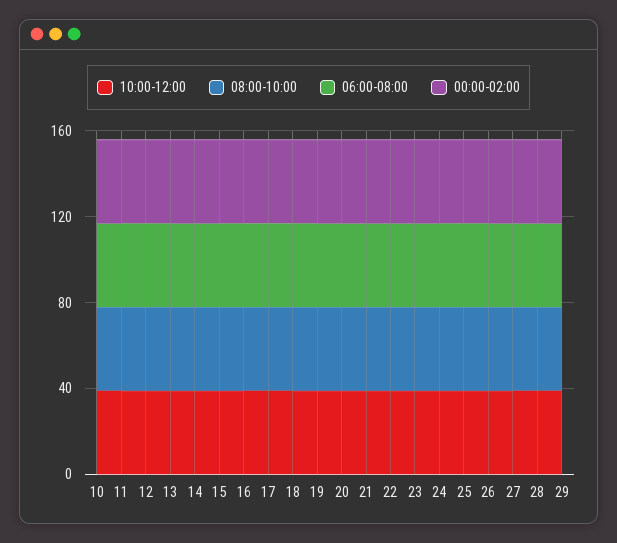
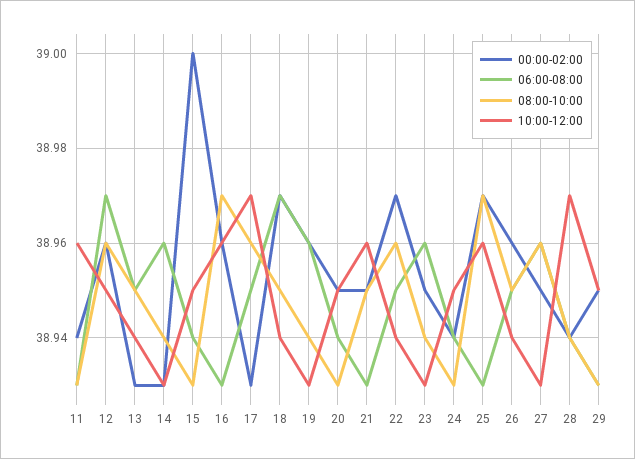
10:00-12:00, 10: 40 -> none
08:00-10:00, 10: 40 -> none
06:00-08:00, 10: 40 -> none
00:00-02:00, 10: 40 -> none

